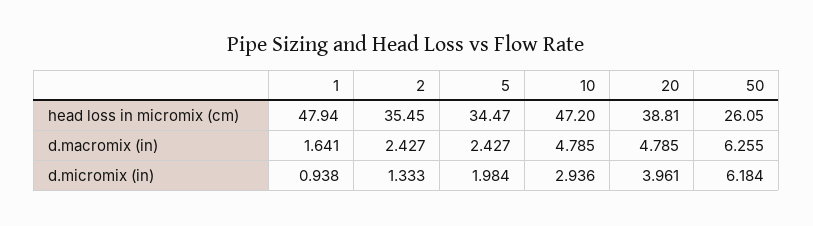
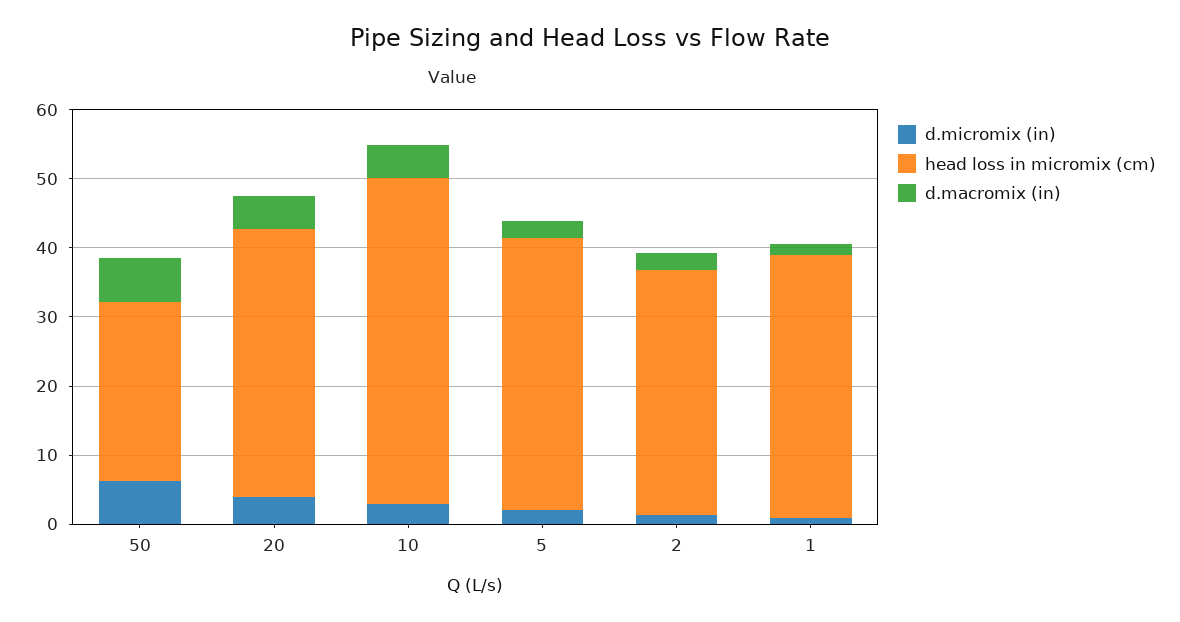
head loss in micromix (cm), 1: 47.94 -> 38
head loss in micromix (cm), 5: 34.47 -> 40

